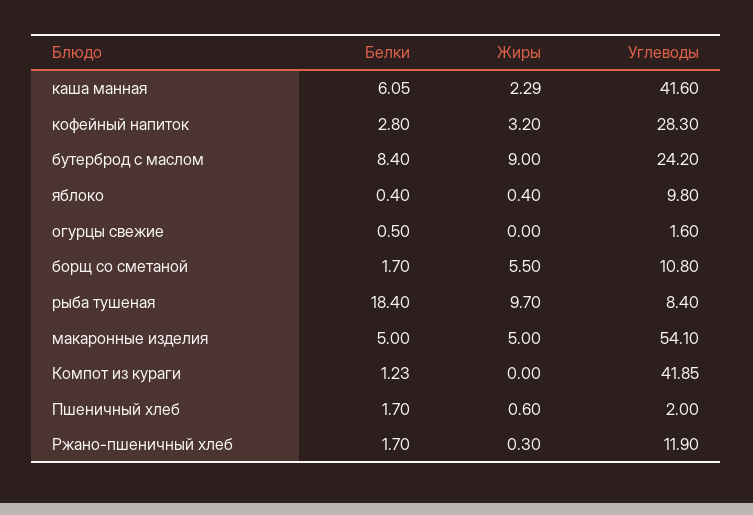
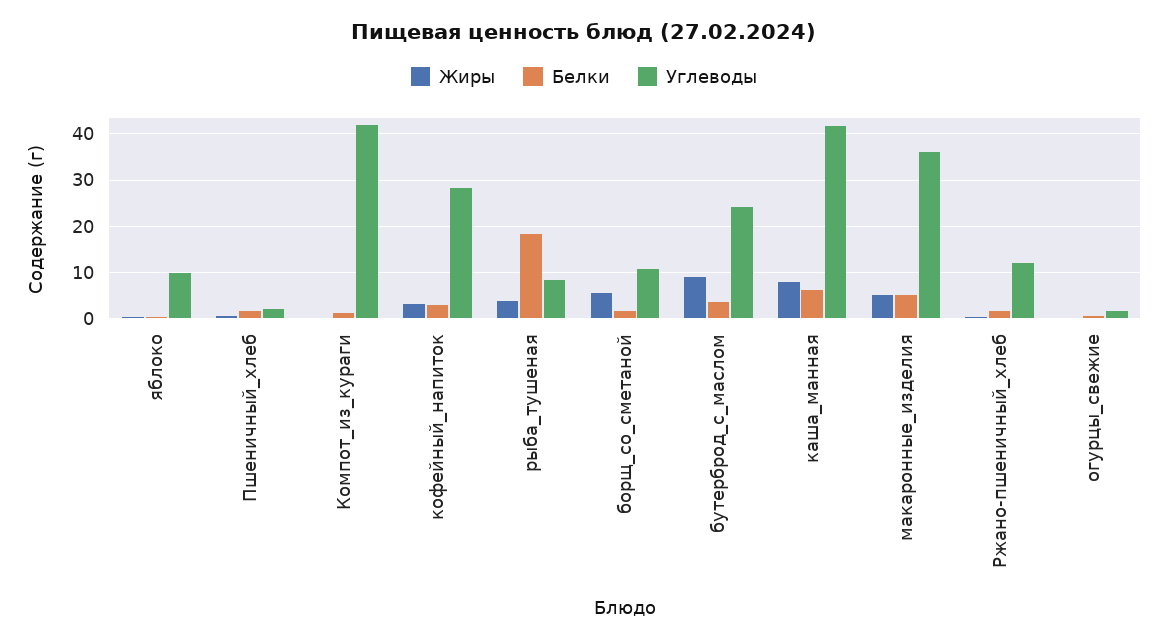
Жиры, каша манная: 2.29 -> 8
Белки, бутерброд с маслом: 8.4 -> 4
Жиры, рыба тушеная: 9.7 -> 4
Углеводы, макаронные изделия: 54.1 -> 36

